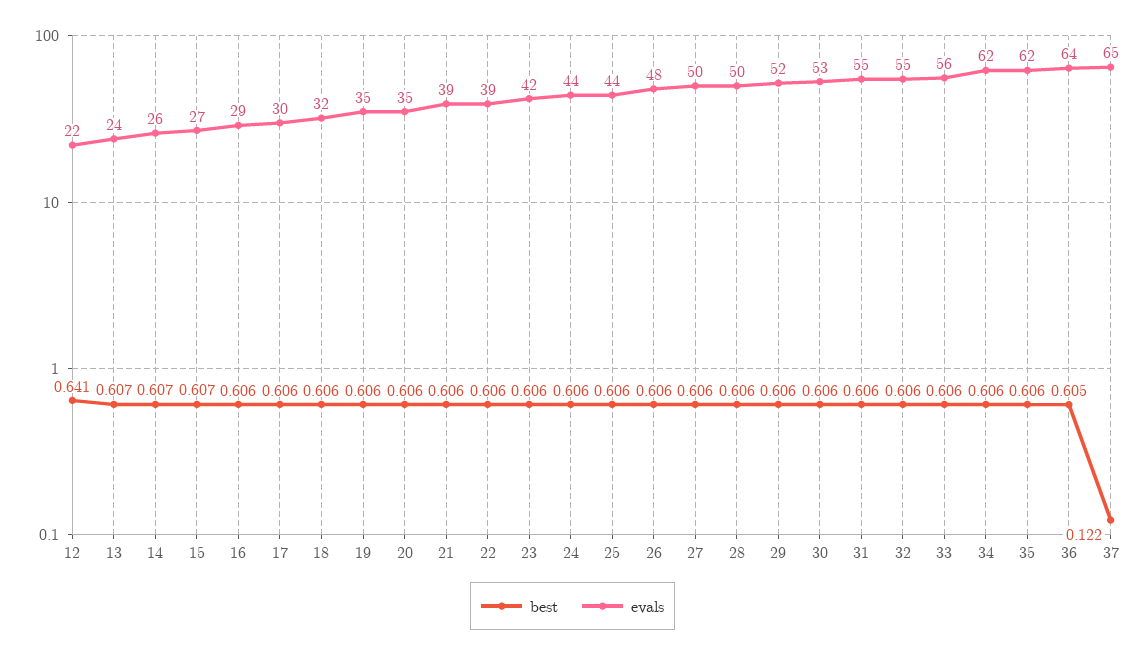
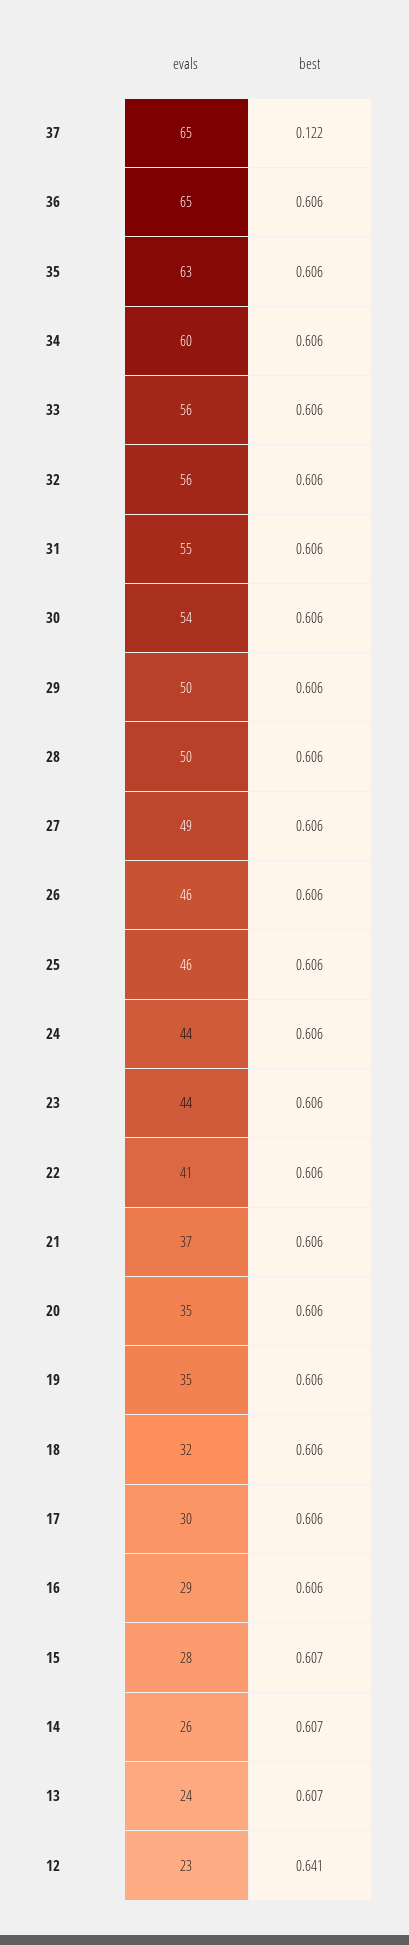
evals, 12: 22 -> 23
evals, 15: 27 -> 28
evals, 21: 39 -> 37
evals, 22: 39 -> 41
evals, 23: 42 -> 44
evals, 25: 44 -> 46
evals, 26: 48 -> 46
evals, 27: 50 -> 49
evals, 29: 52 -> 50
evals, 30: 53 -> 54
evals, 32: 55 -> 56
evals, 34: 62 -> 60
evals, 35: 62 -> 63
best, 36: 0.605 -> 0.606
evals, 36: 64 -> 65

